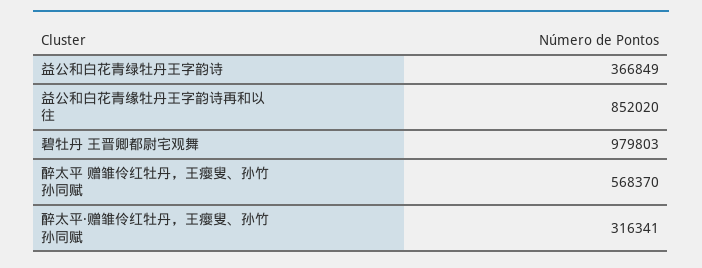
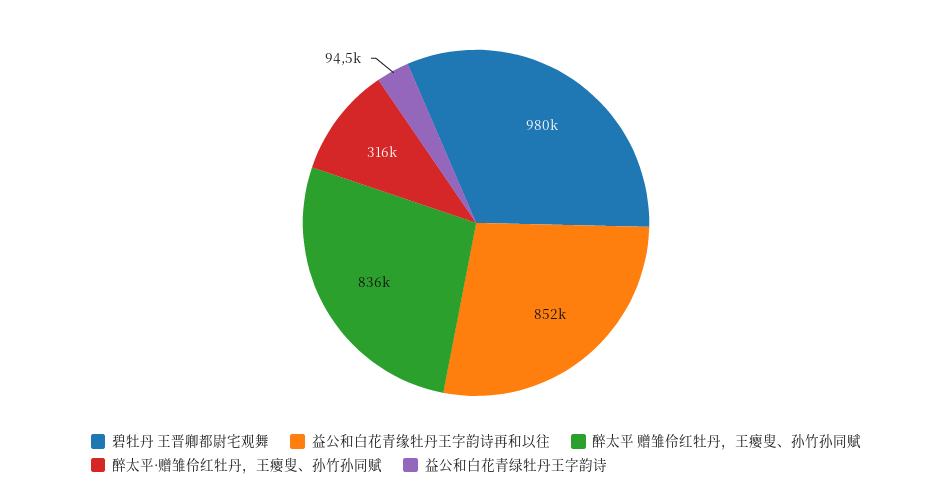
益公和白花青绿牡丹王字韵诗: 366849 -> 94500
醉太平 赠雏伶红牡丹，王瘿叟、孙竹孙同赋: 568370 -> 836000

